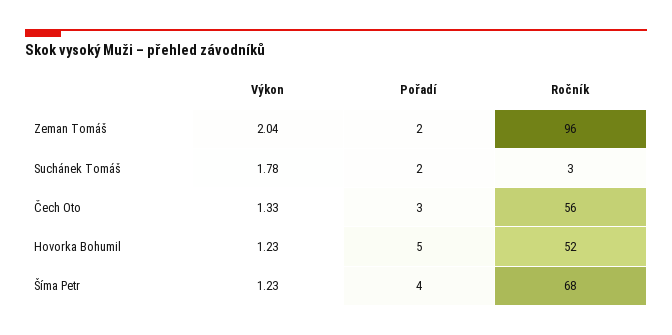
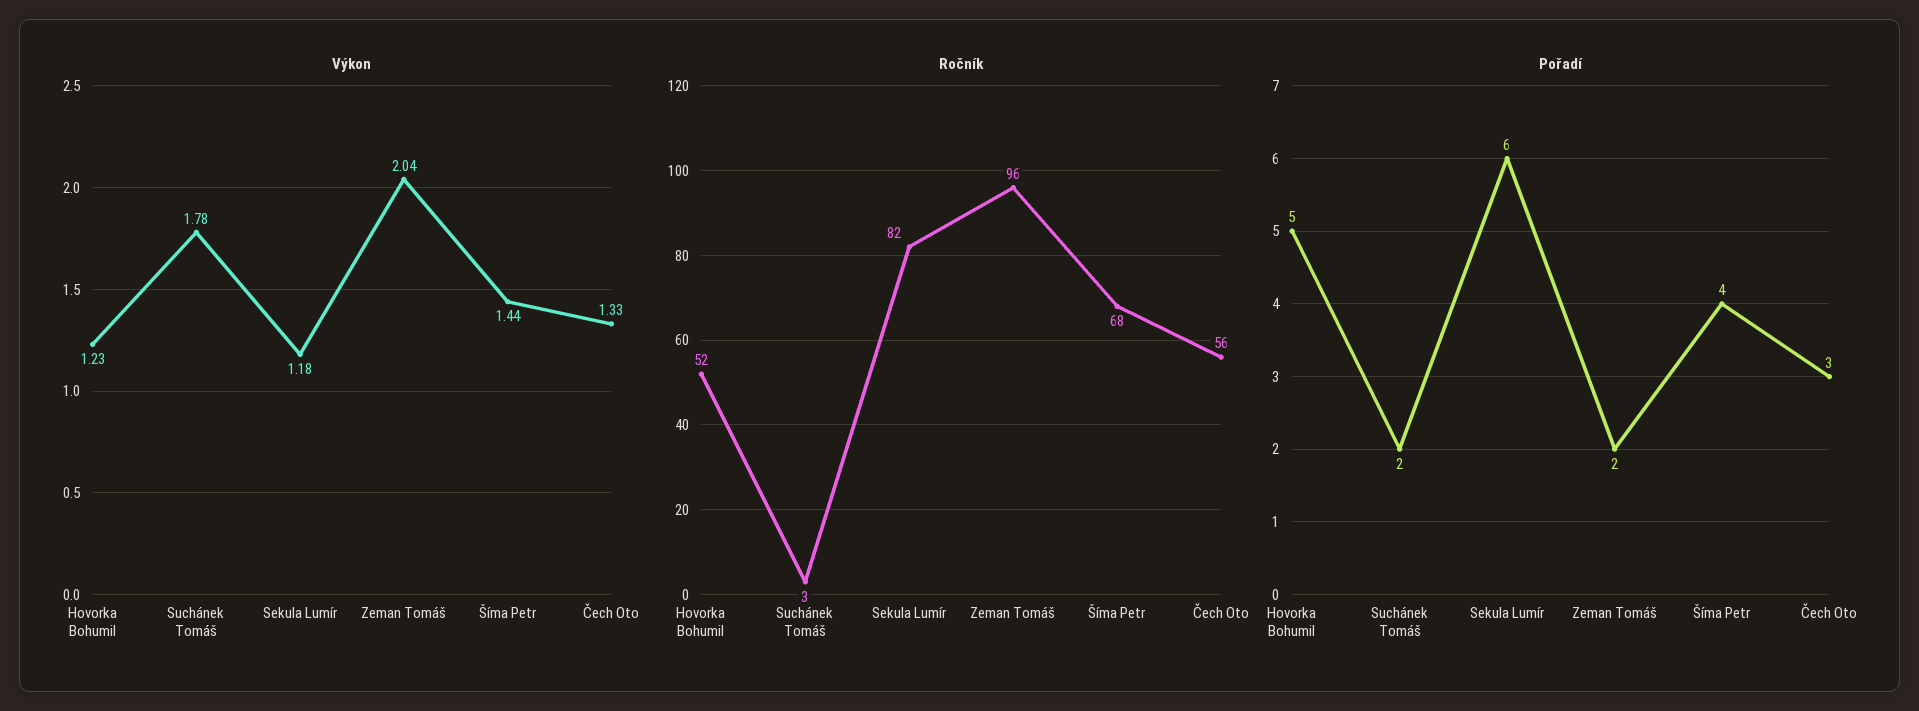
Výkon, Šíma Petr: 1.23 -> 1.44
Výkon, Sekula Lumír: none -> 1.18
Ročník, Sekula Lumír: none -> 82
Pořadí, Sekula Lumír: none -> 6

